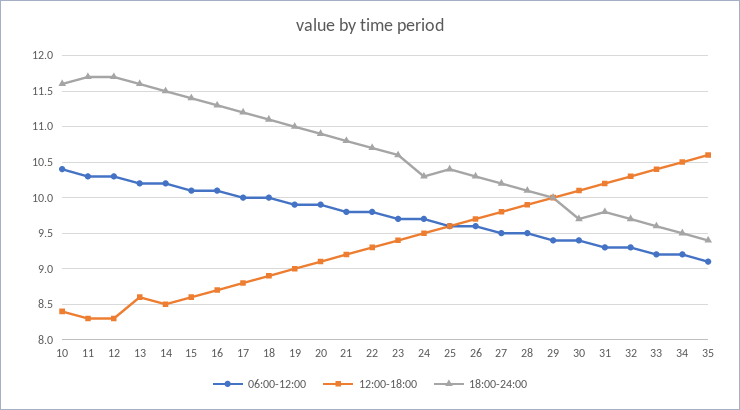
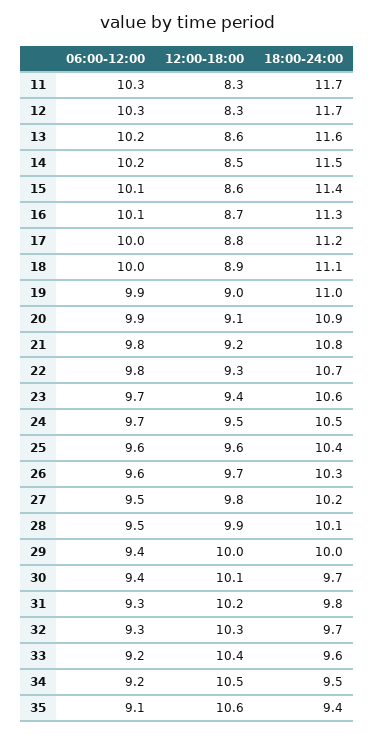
06:00-12:00, 10: 10.4 -> none
12:00-18:00, 10: 8.4 -> none
18:00-24:00, 10: 11.6 -> none
18:00-24:00, 24: 10.3 -> 10.5

